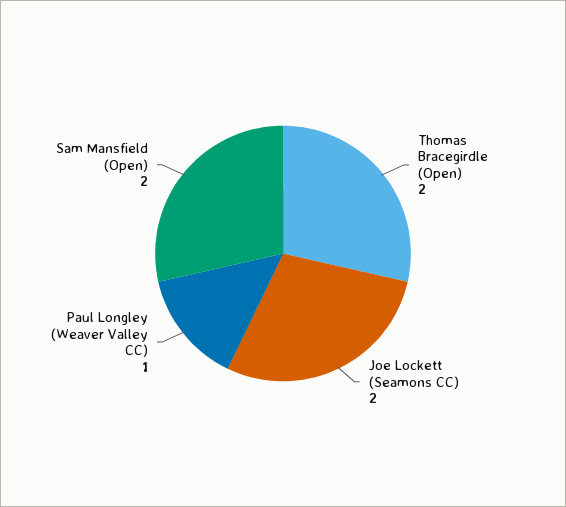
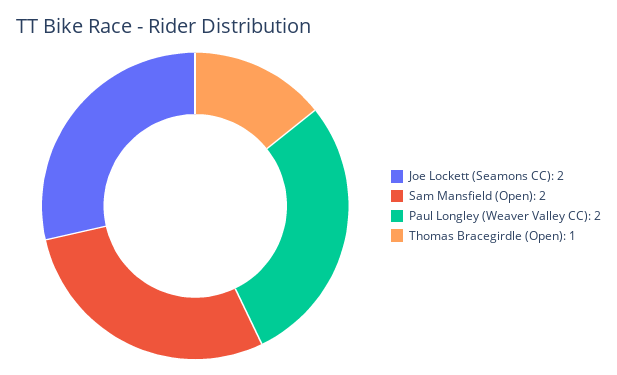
Thomas Bracegirdle (Open): 2 -> 1
Paul Longley (Weaver Valley CC): 1 -> 2

